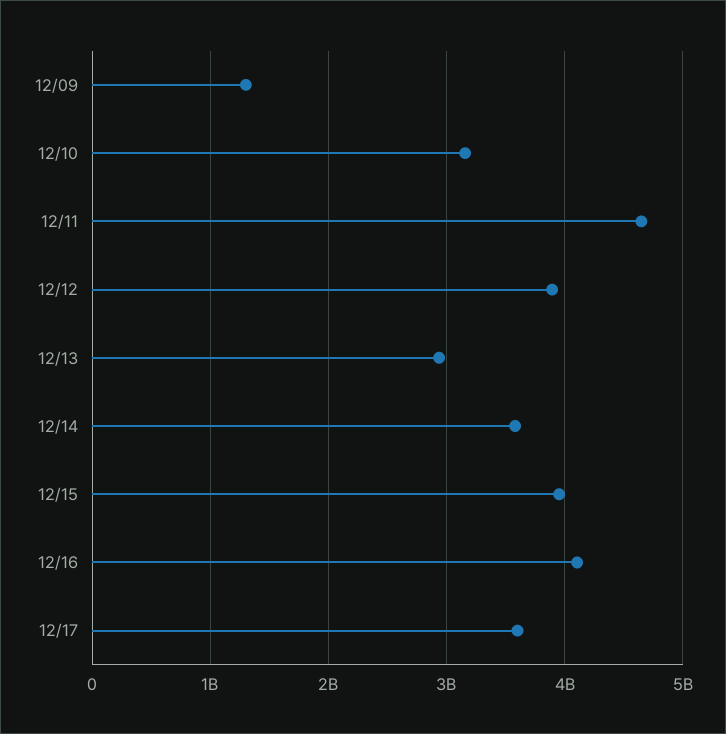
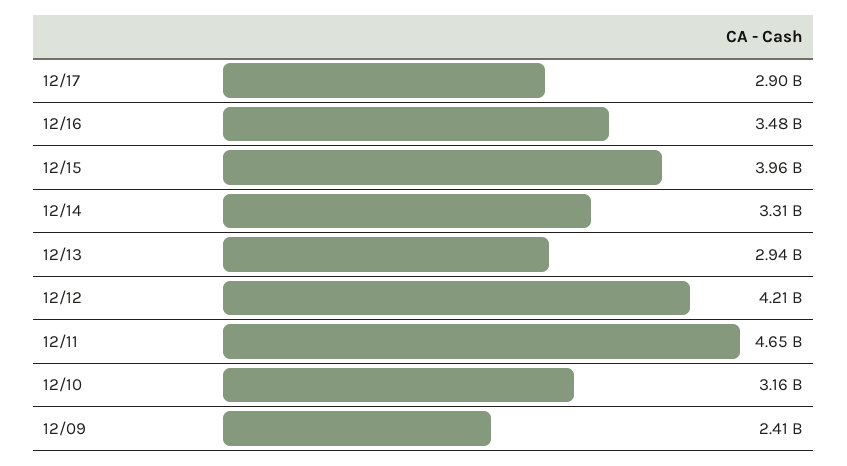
12/09: 1300000000 -> 2410000000
12/12: 3900000000 -> 4210000000
12/14: 3600000000 -> 3310000000
12/16: 4100000000 -> 3480000000
12/17: 3600000000 -> 2900000000

